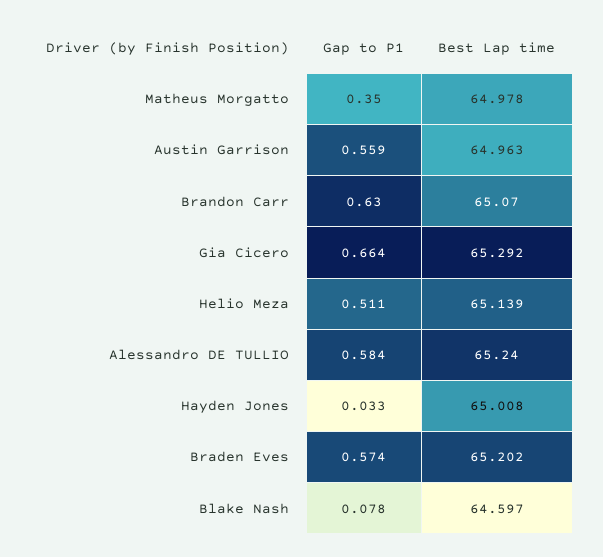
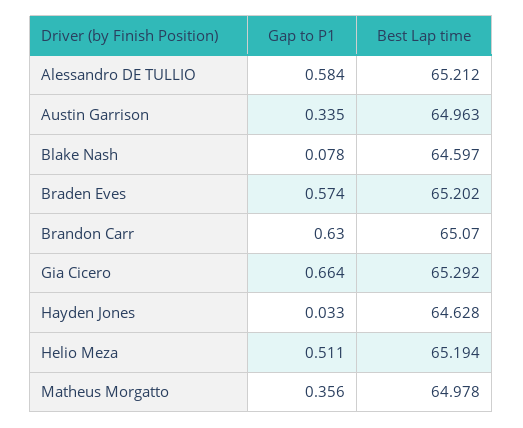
Gap to P1, Matheus Morgatto: 0.35 -> 0.356
Gap to P1, Austin Garrison: 0.559 -> 0.335
Best Lap time, Helio Meza: 65.139 -> 65.194
Best Lap time, Alessandro DE TULLIO: 65.24 -> 65.212
Best Lap time, Hayden Jones: 65.008 -> 64.628

